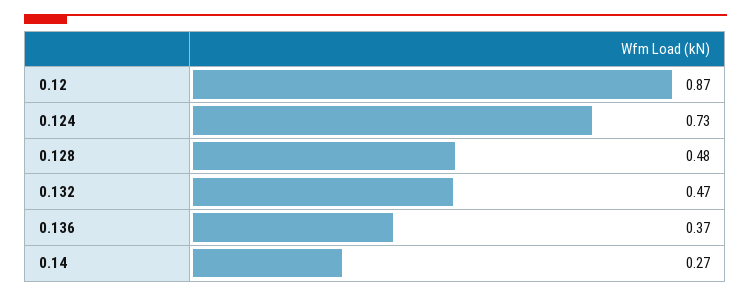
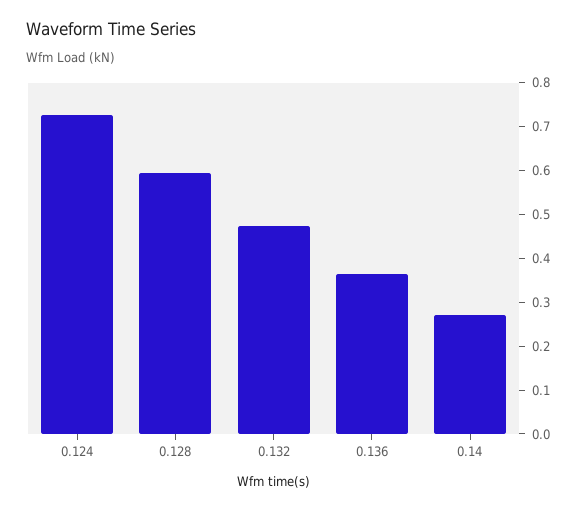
0.12: 0.87 -> none
0.128: 0.48 -> 0.6

